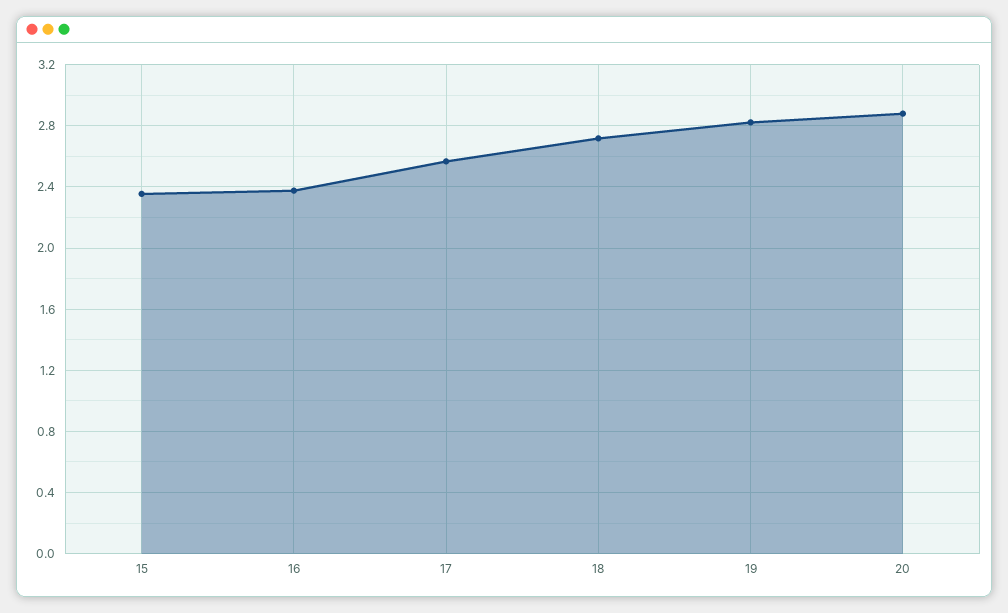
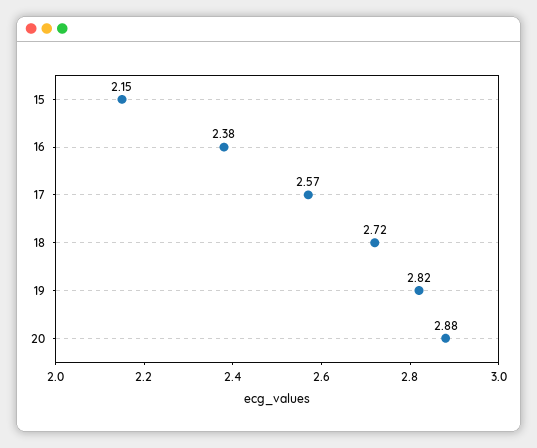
15: 2.35 -> 2.15

